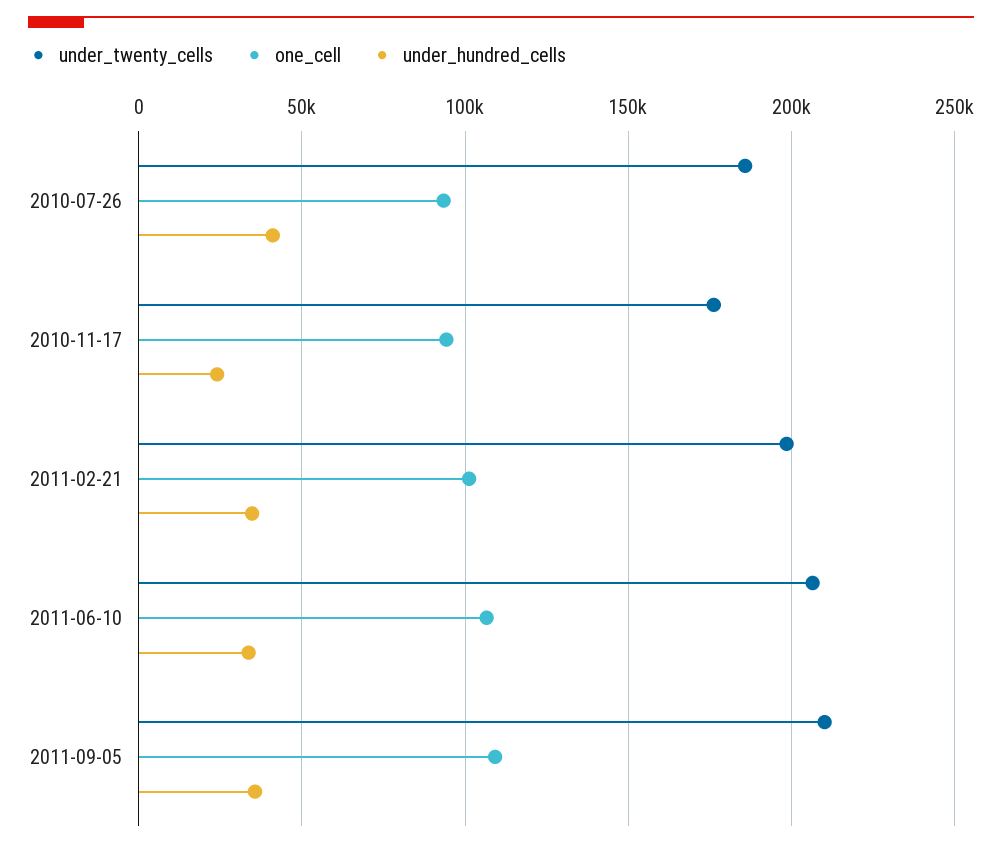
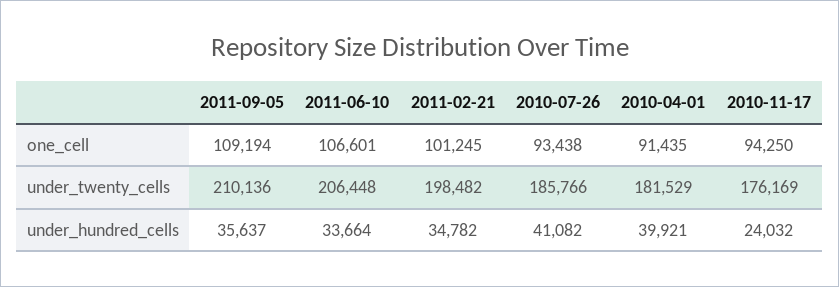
one_cell, 2010-04-01: none -> 91435
under_twenty_cells, 2010-04-01: none -> 181529
under_hundred_cells, 2010-04-01: none -> 39921

